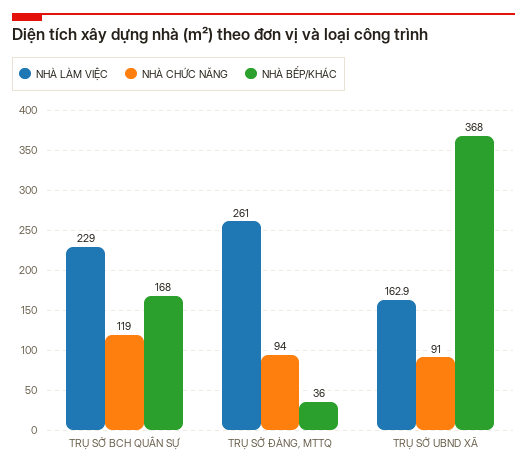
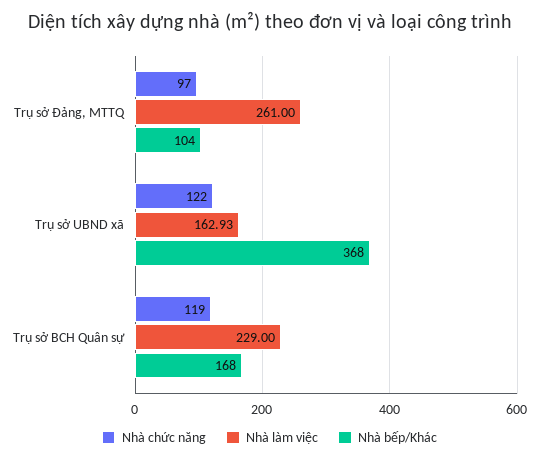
NHÀ CHỨC NĂNG, TRỤ SỞ ĐẢNG, MTTQ: 94 -> 97
NHÀ BẾP/KHÁC, TRỤ SỞ ĐẢNG, MTTQ: 36 -> 104
NHÀ CHỨC NĂNG, TRỤ SỞ UBND XÃ: 91 -> 122

